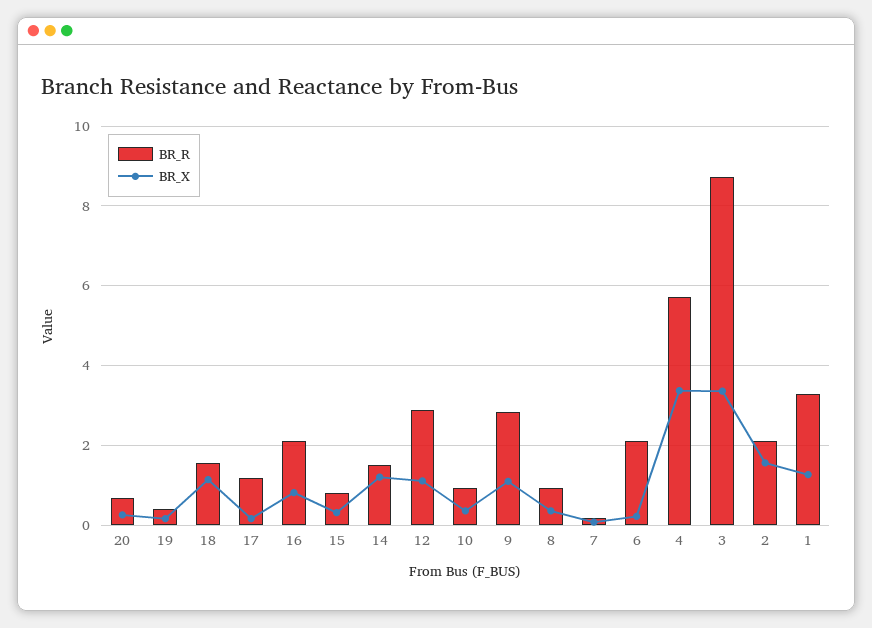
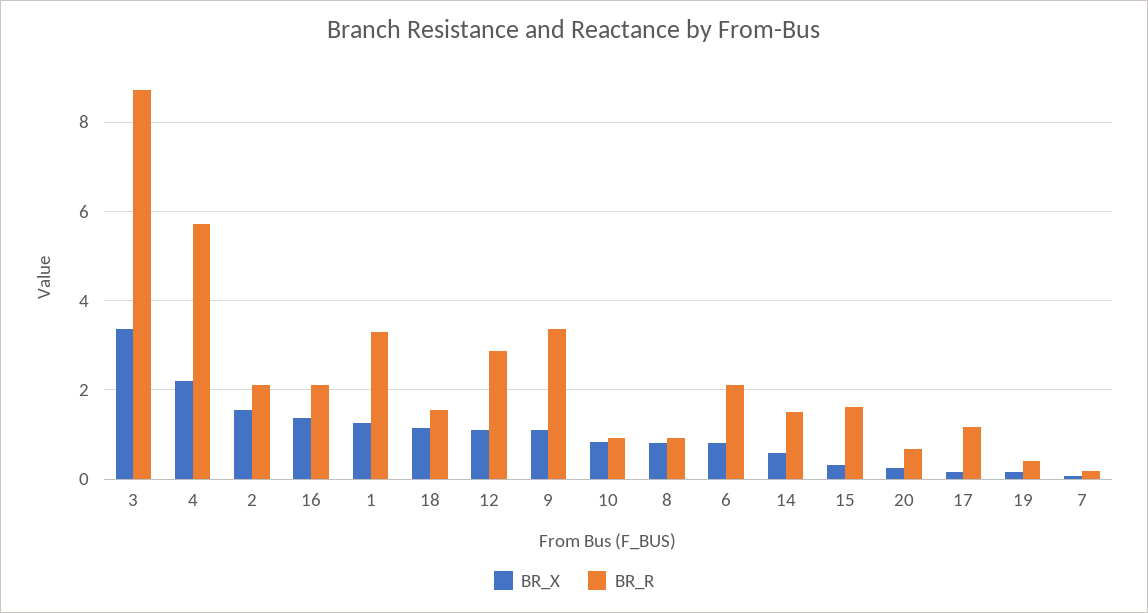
BR_X, 16: 0.8 -> 1.4
BR_R, 15: 0.8 -> 1.6
BR_X, 14: 1.2 -> 0.6
BR_X, 10: 0.4 -> 0.8
BR_R, 9: 2.8 -> 3.4
BR_X, 8: 0.4 -> 0.8
BR_X, 6: 0.2 -> 0.8
BR_X, 4: 3.4 -> 2.2

